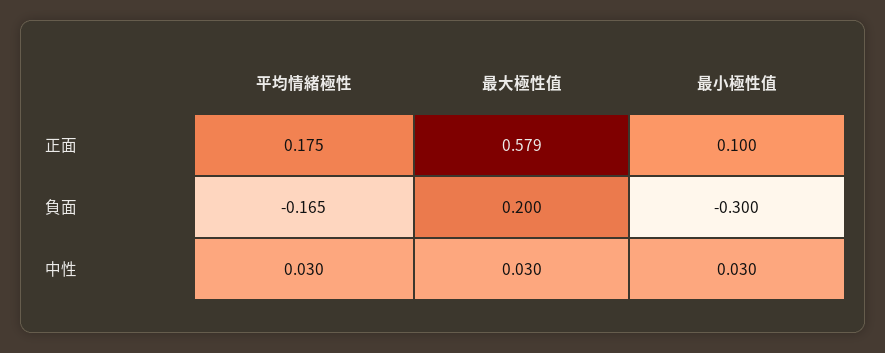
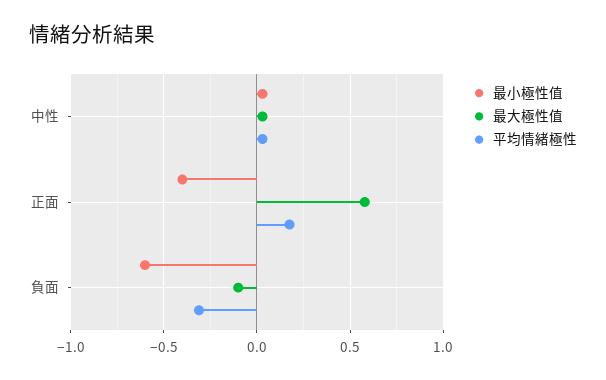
最小極性值, 正面: 0.1 -> -0.4
平均情緒極性, 負面: -0.165 -> -0.3
最大極性值, 負面: 0.2 -> -0.1
最小極性值, 負面: -0.3 -> -0.6

